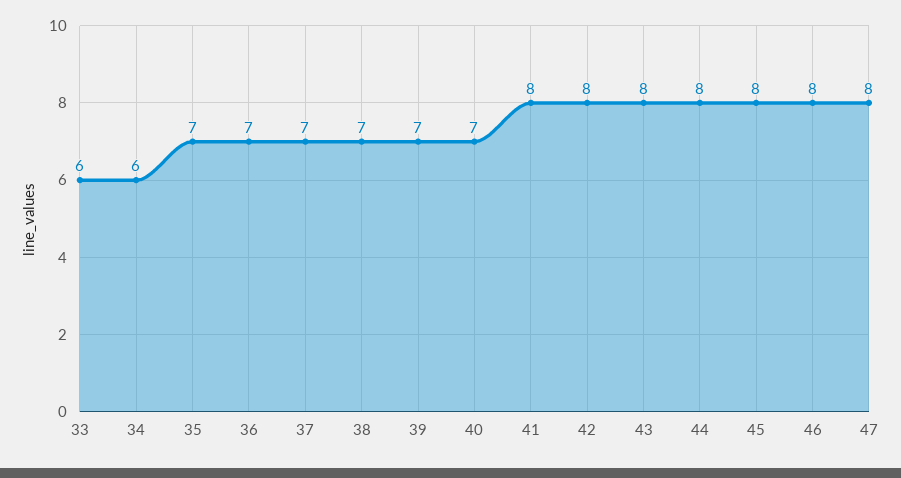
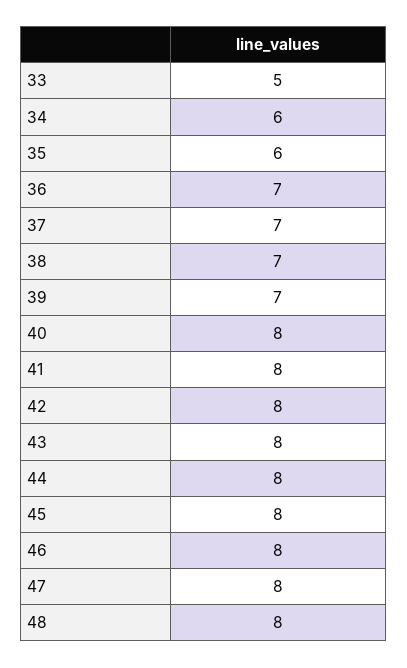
33: 6 -> 5
35: 7 -> 6
40: 7 -> 8
48: none -> 8

